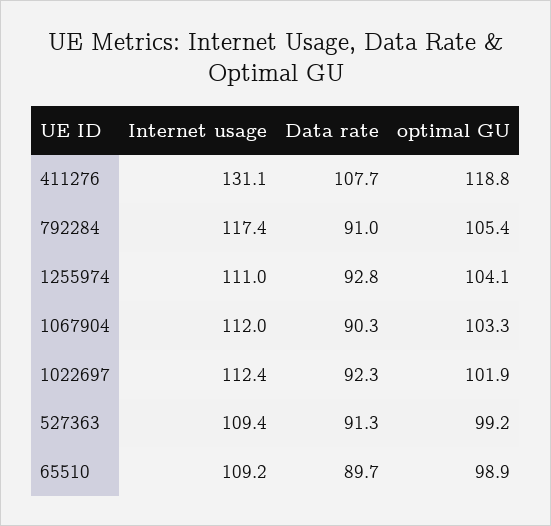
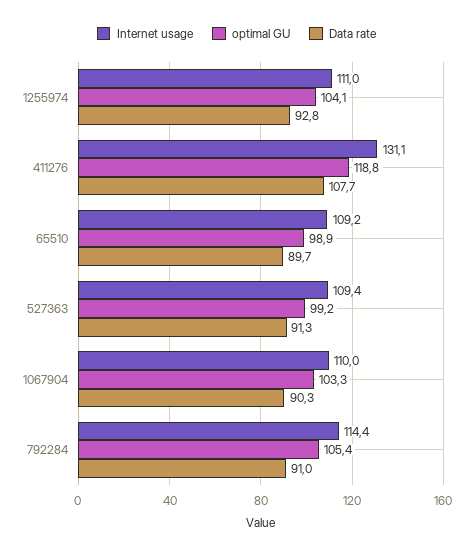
Internet usage, 792284: 117.4 -> 114.4
Internet usage, 1067904: 112 -> 110
Internet usage, 1022697: 112.4 -> none
Data rate, 1022697: 92.3 -> none
optimal GU, 1022697: 101.9 -> none

